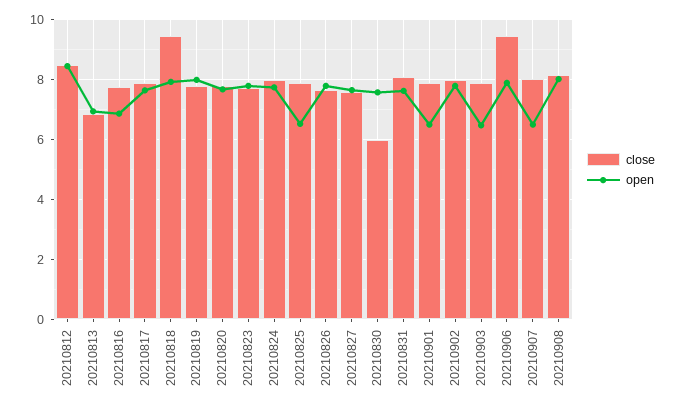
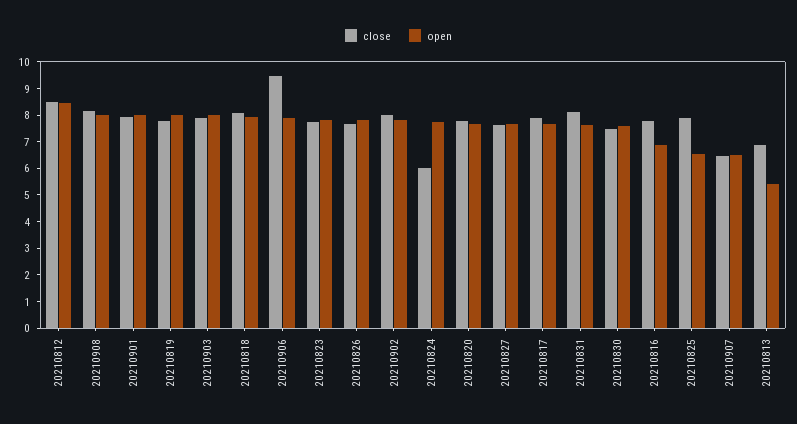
open, 20210813: 7 -> 5.5
close, 20210818: 9.5 -> 8
close, 20210824: 8 -> 6
close, 20210830: 6 -> 7.5
open, 20210901: 6.5 -> 8
open, 20210903: 6.5 -> 8
close, 20210907: 8 -> 6.5

